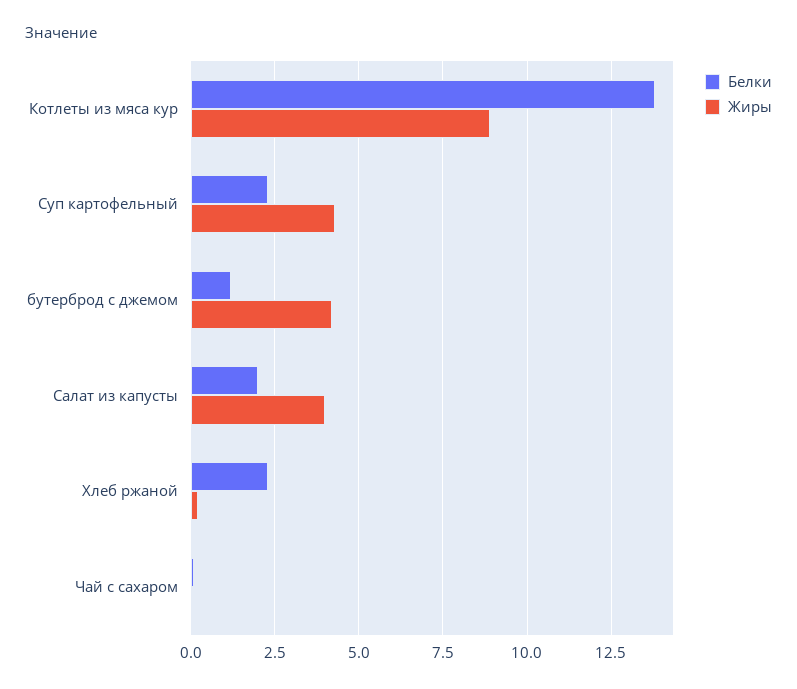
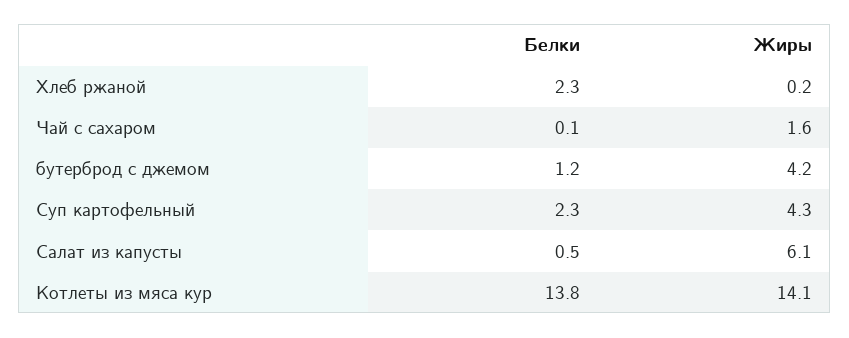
Жиры, Котлеты из мяса кур: 9 -> 14.1
Белки, Салат из капусты: 2 -> 0.5
Жиры, Салат из капусты: 4 -> 6.1
Жиры, Чай с сахаром: 0 -> 1.6

